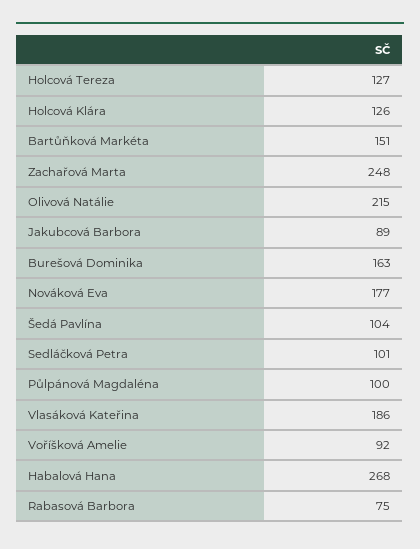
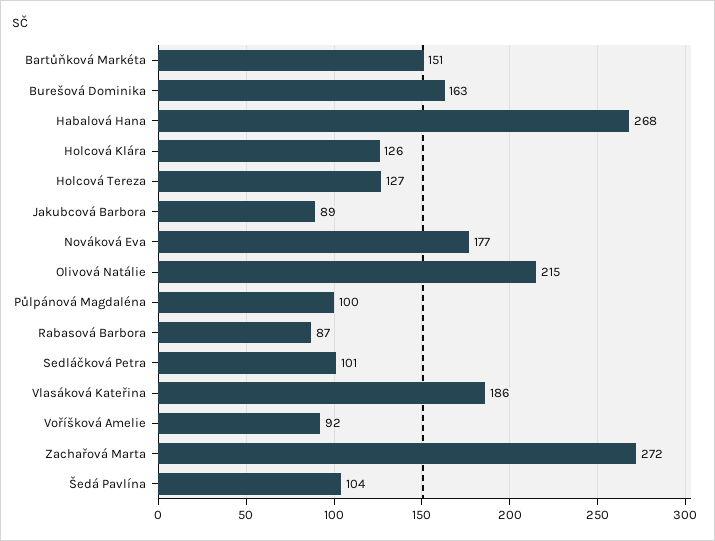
Zachařová Marta: 248 -> 272
Rabasová Barbora: 75 -> 87

